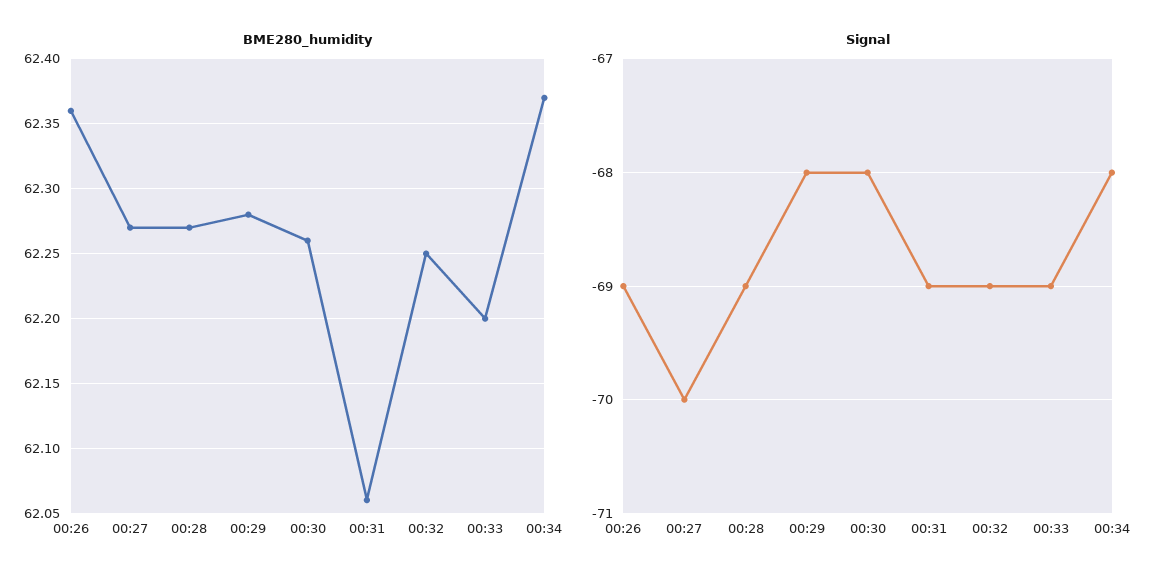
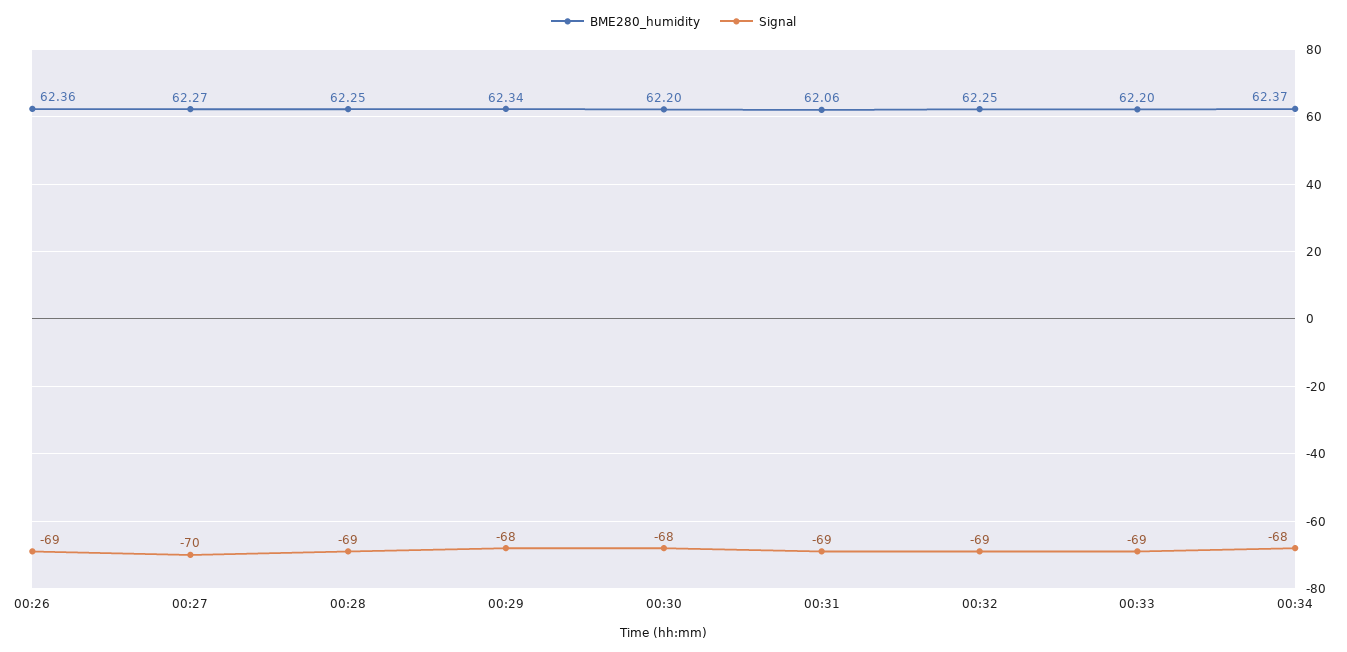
BME280_humidity, 00:28: 62.27 -> 62.25
BME280_humidity, 00:29: 62.28 -> 62.34
BME280_humidity, 00:30: 62.26 -> 62.2

